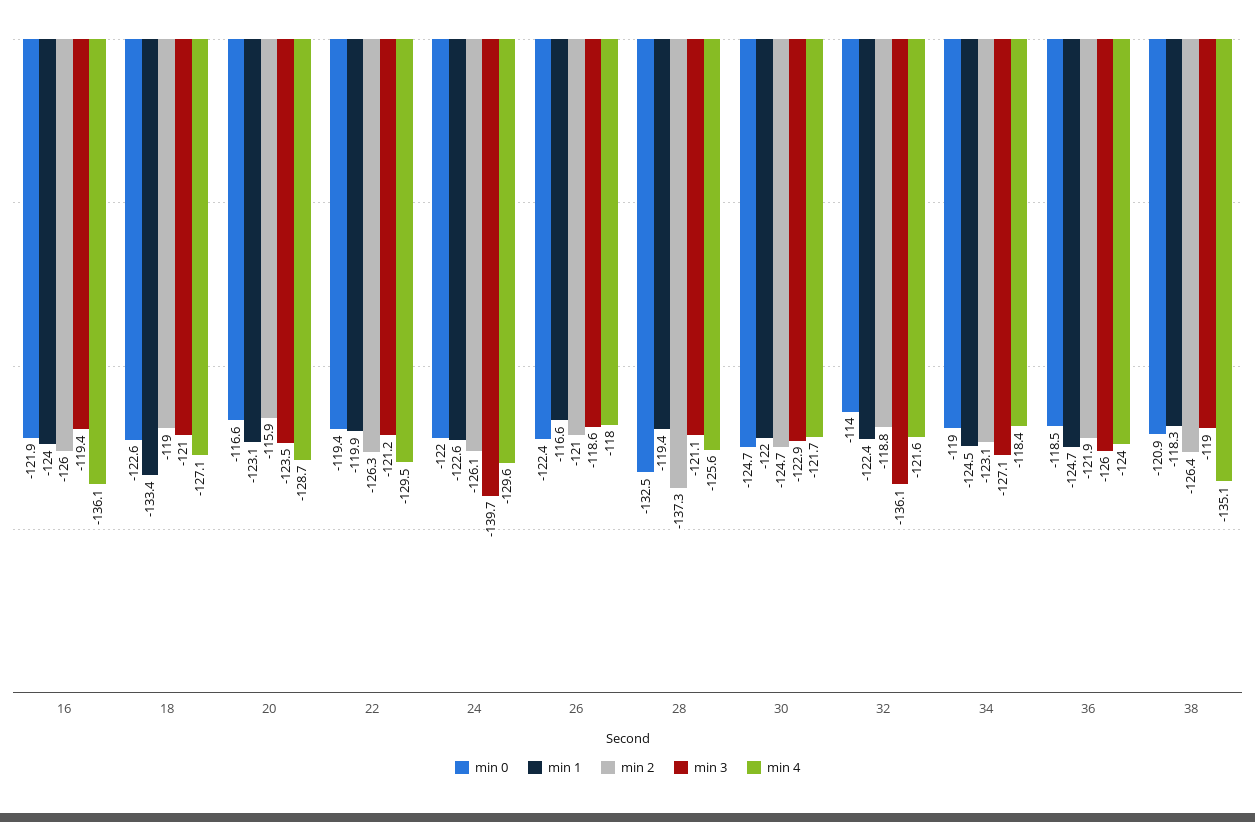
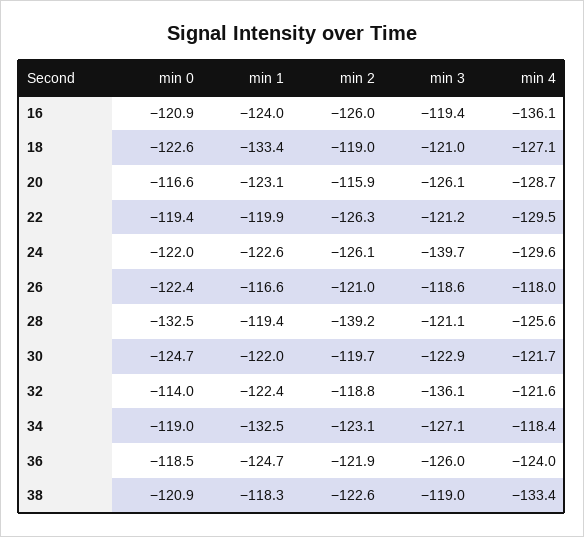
min 0, 16: -121.9 -> -120.9
min 3, 20: -123.5 -> -126.1
min 2, 28: -137.3 -> -139.2
min 2, 30: -124.7 -> -119.7
min 1, 34: -124.5 -> -132.5
min 2, 38: -126.4 -> -122.6
min 4, 38: -135.1 -> -133.4

